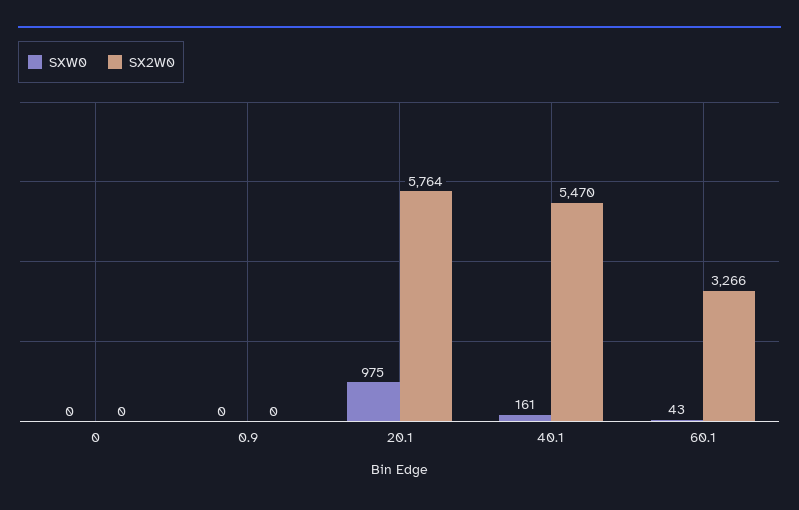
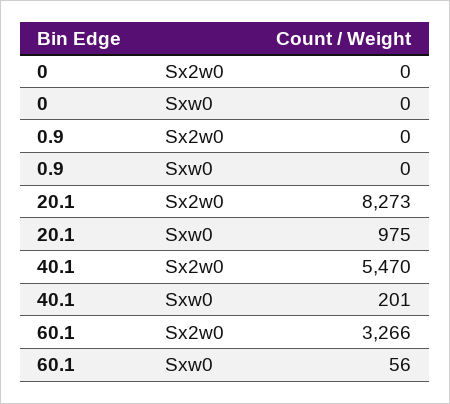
SX2W0, 20.1: 5764 -> 8273
SXW0, 40.1: 161 -> 201
SXW0, 60.1: 43 -> 56

